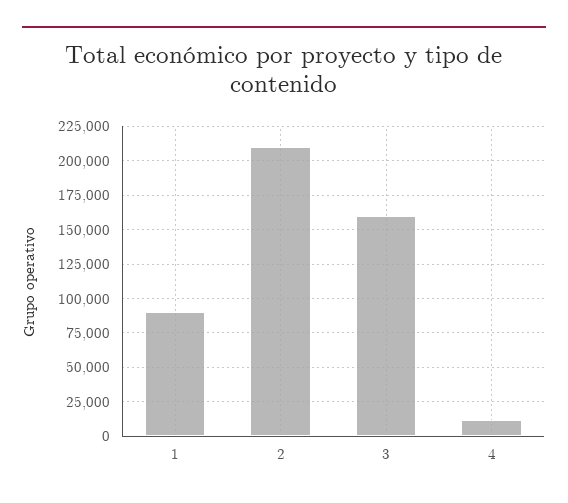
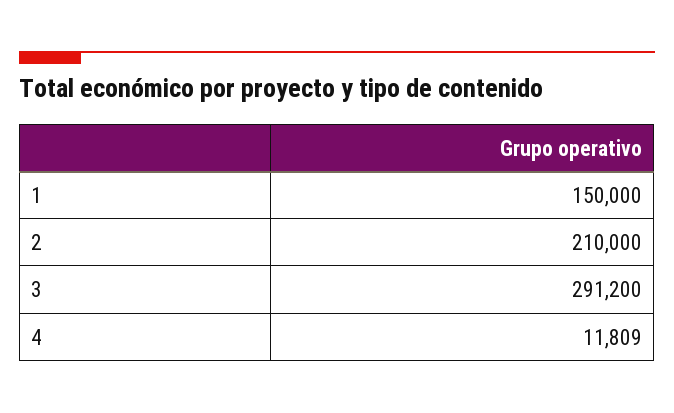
1: 90000 -> 150000
3: 160000 -> 291200

